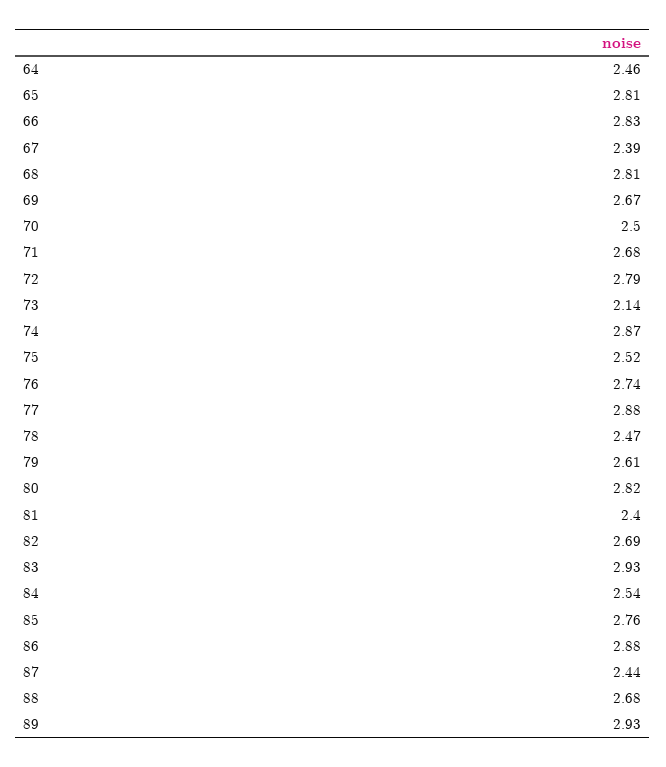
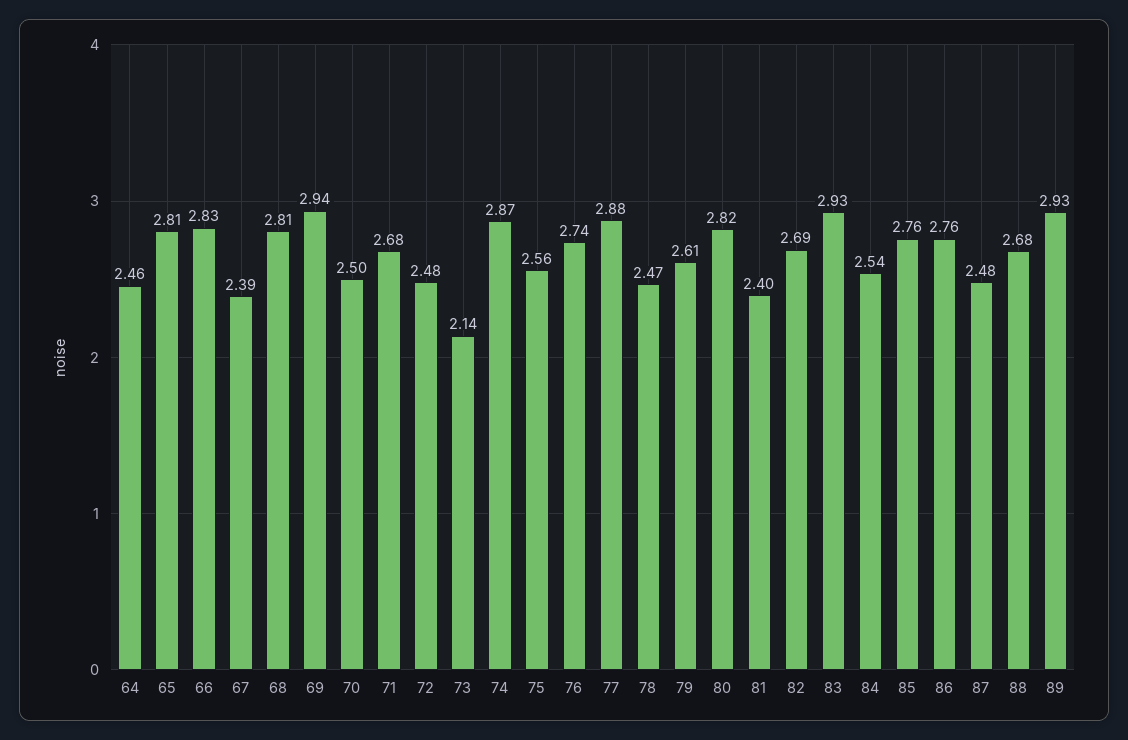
69: 2.67 -> 2.94
72: 2.79 -> 2.48
75: 2.52 -> 2.56
86: 2.88 -> 2.76
87: 2.44 -> 2.48

